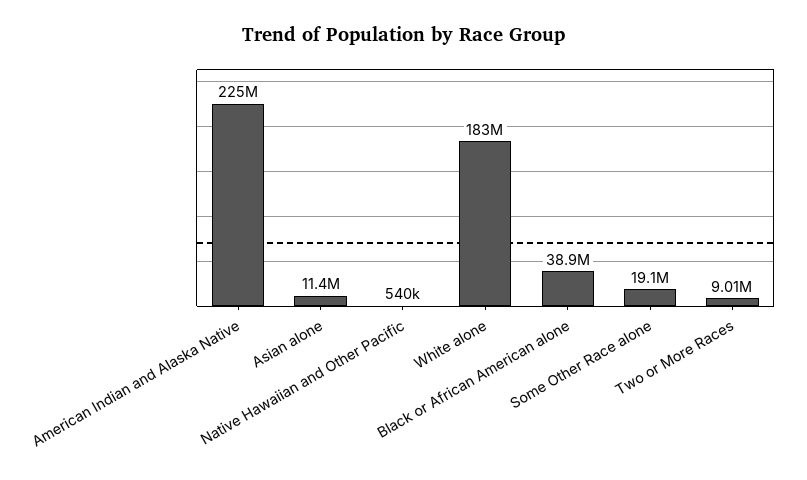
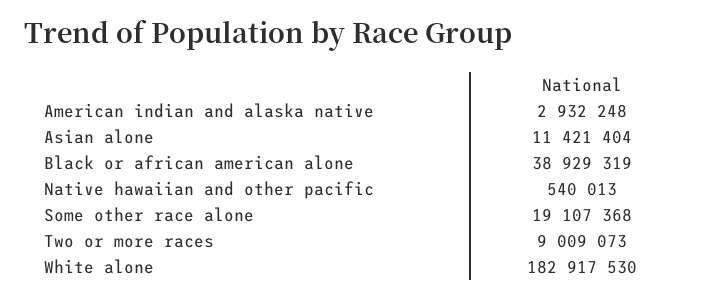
American Indian and Alaska Native: 225000000 -> 2932248

